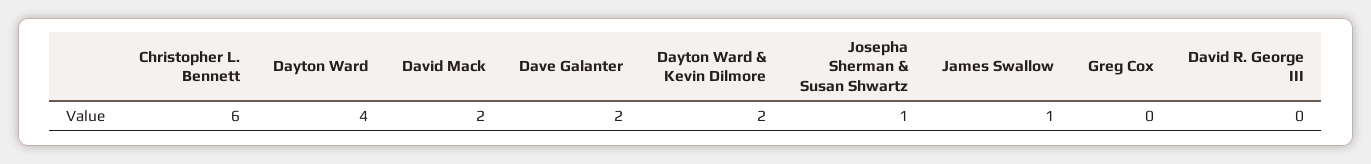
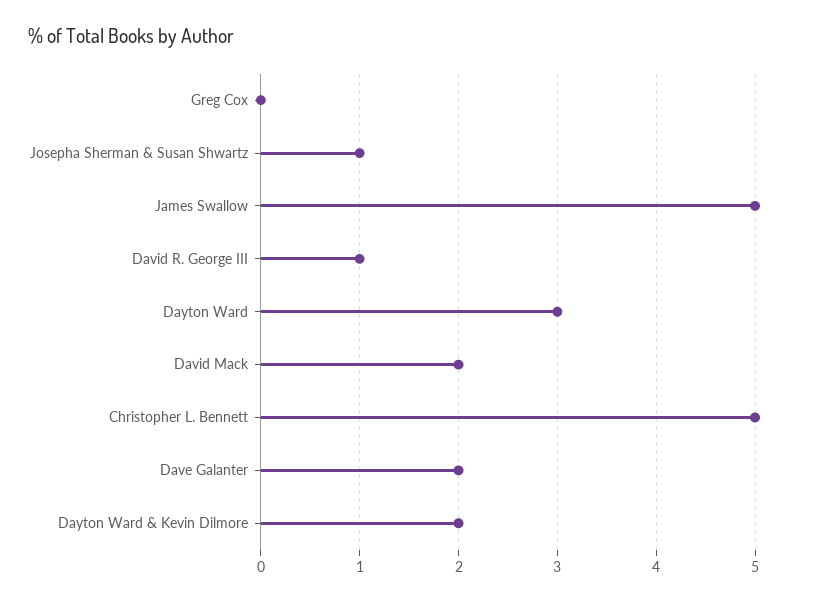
Christopher L. Bennett: 6 -> 5
Dayton Ward: 4 -> 3
James Swallow: 1 -> 5
David R. George III: 0 -> 1

